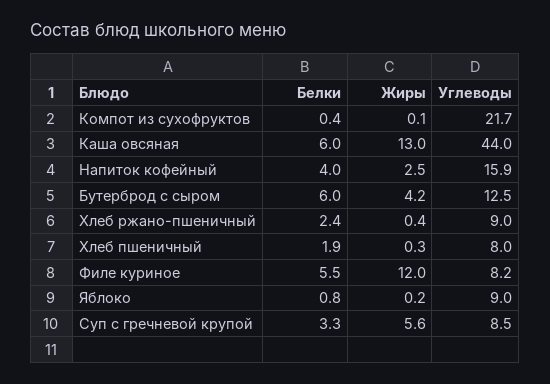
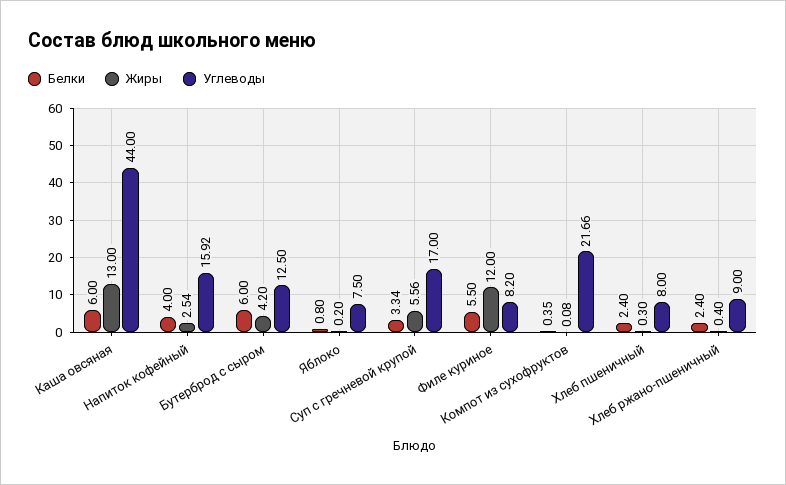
Белки, Хлеб пшеничный: 1.9 -> 2.4
Углеводы, Яблоко: 9 -> 7.5
Углеводы, Суп с гречневой крупой: 8.5 -> 17

